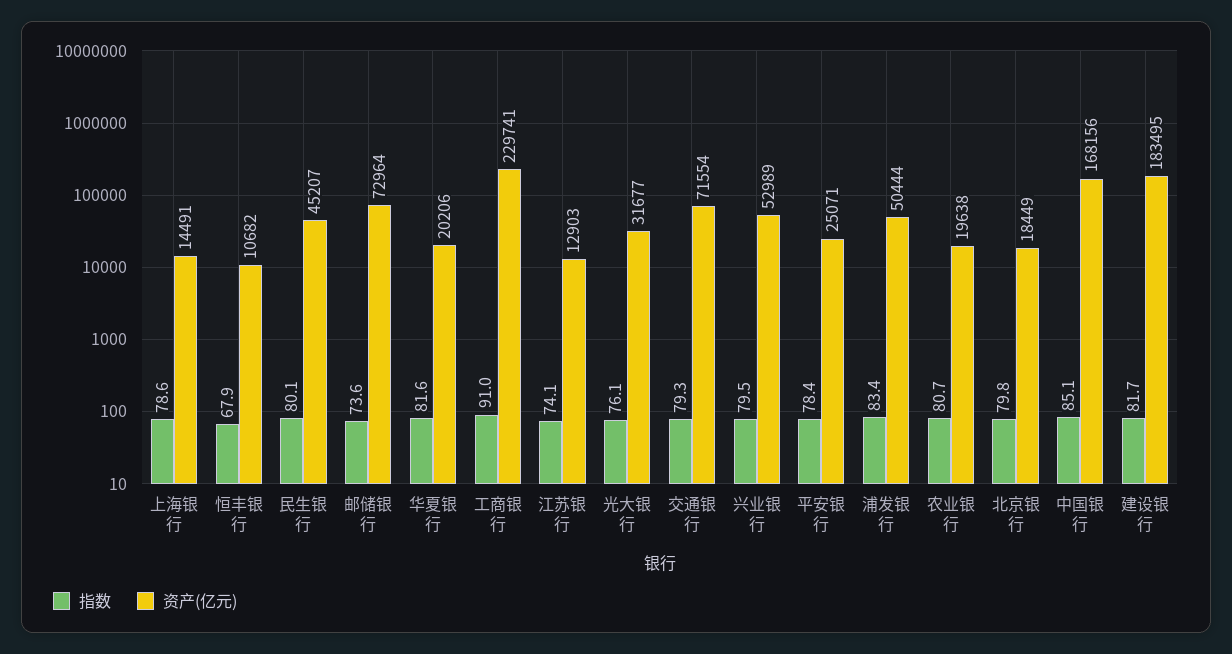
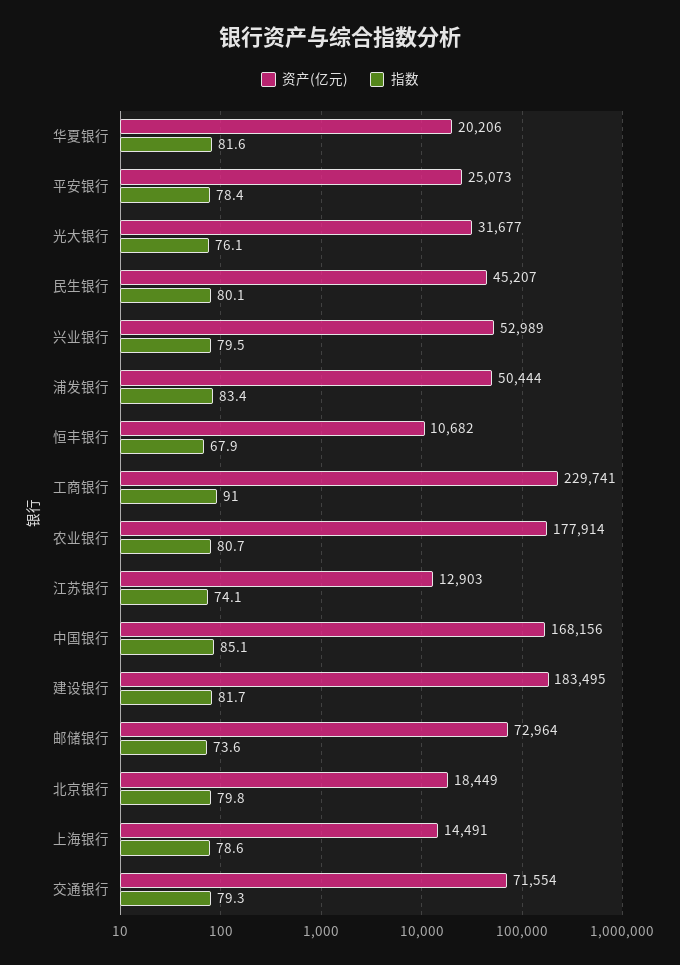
资产(亿元), 平安银行: 25071 -> 25073
资产(亿元), 农业银行: 19638 -> 177914

